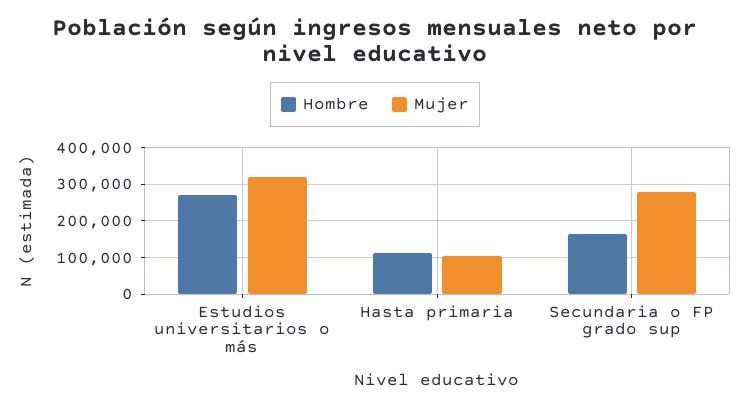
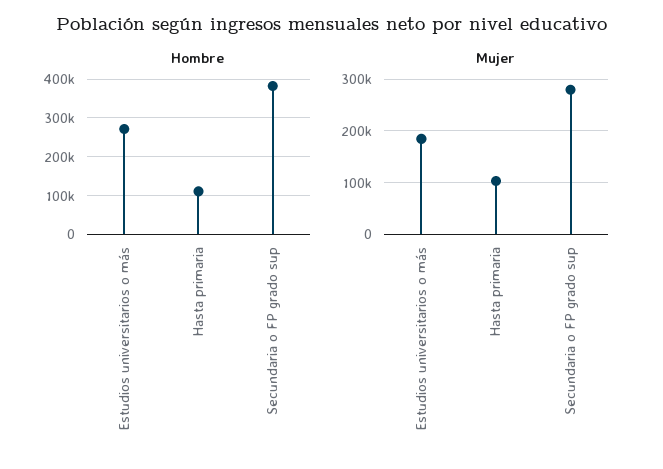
Mujer, Estudios universitarios o más: 320000 -> 180000
Hombre, Secundaria o FP grado sup: 160000 -> 380000

